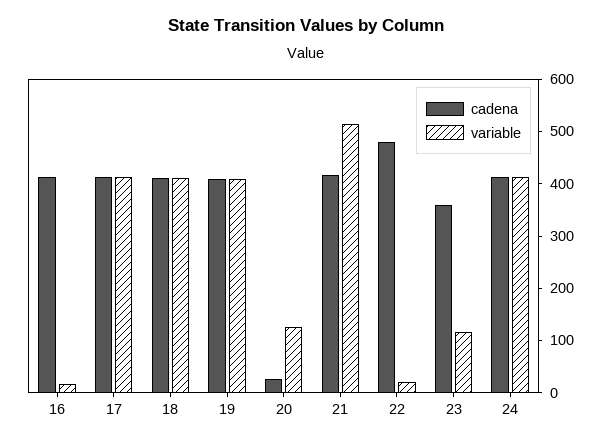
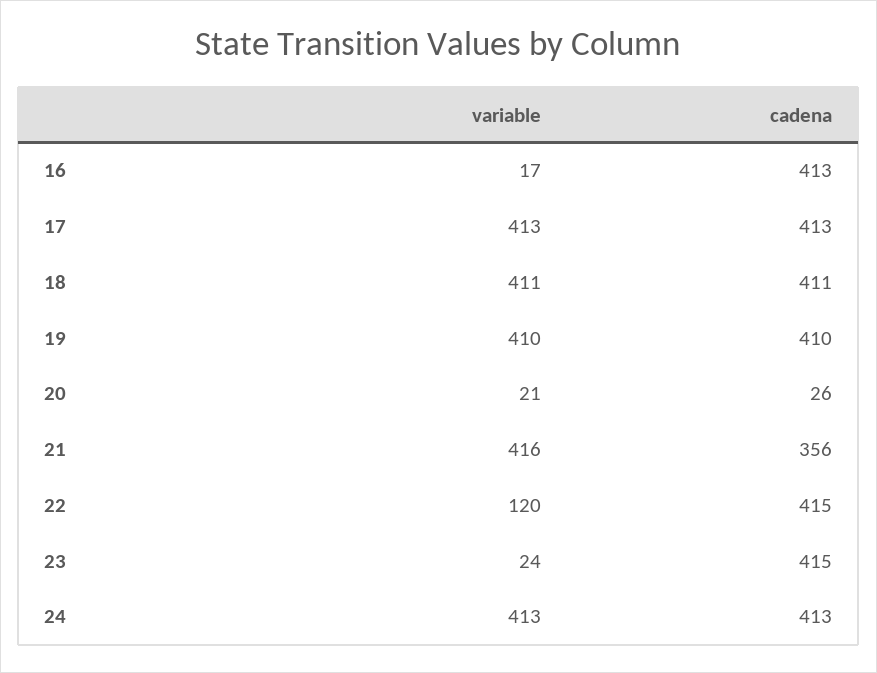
variable, 20: 120 -> 21
cadena, 21: 420 -> 356
variable, 21: 520 -> 416
cadena, 22: 480 -> 415
variable, 22: 20 -> 120
cadena, 23: 360 -> 415
variable, 23: 120 -> 24

